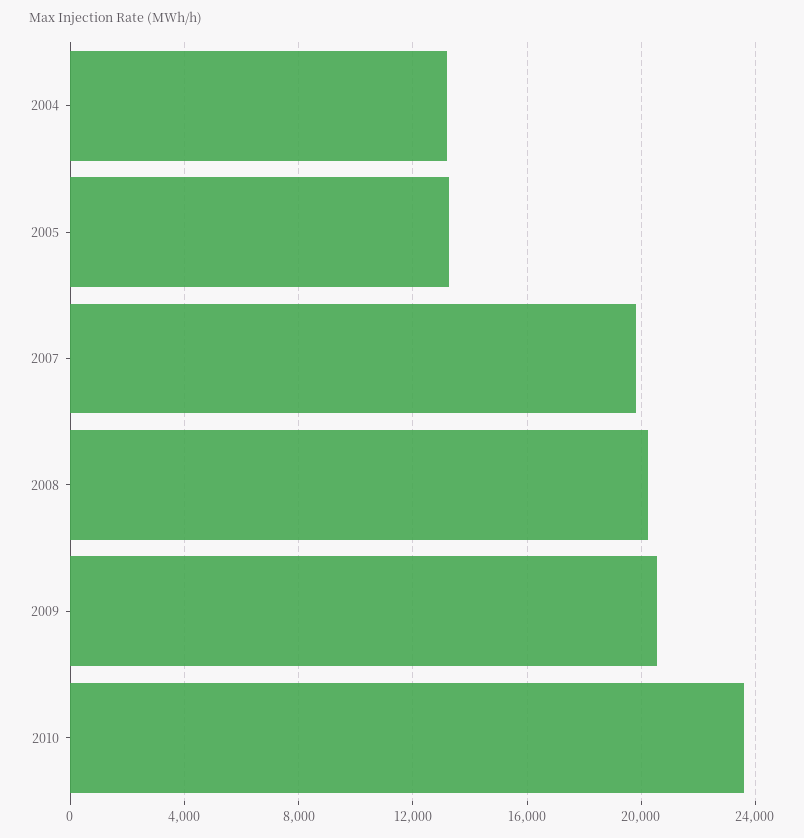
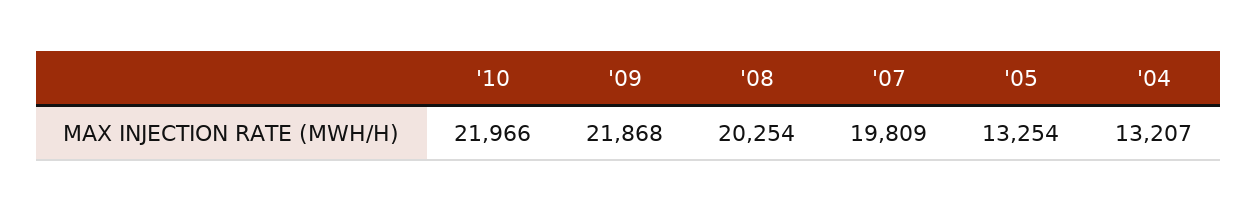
2009: 20500 -> 21868
2010: 23500 -> 21966

